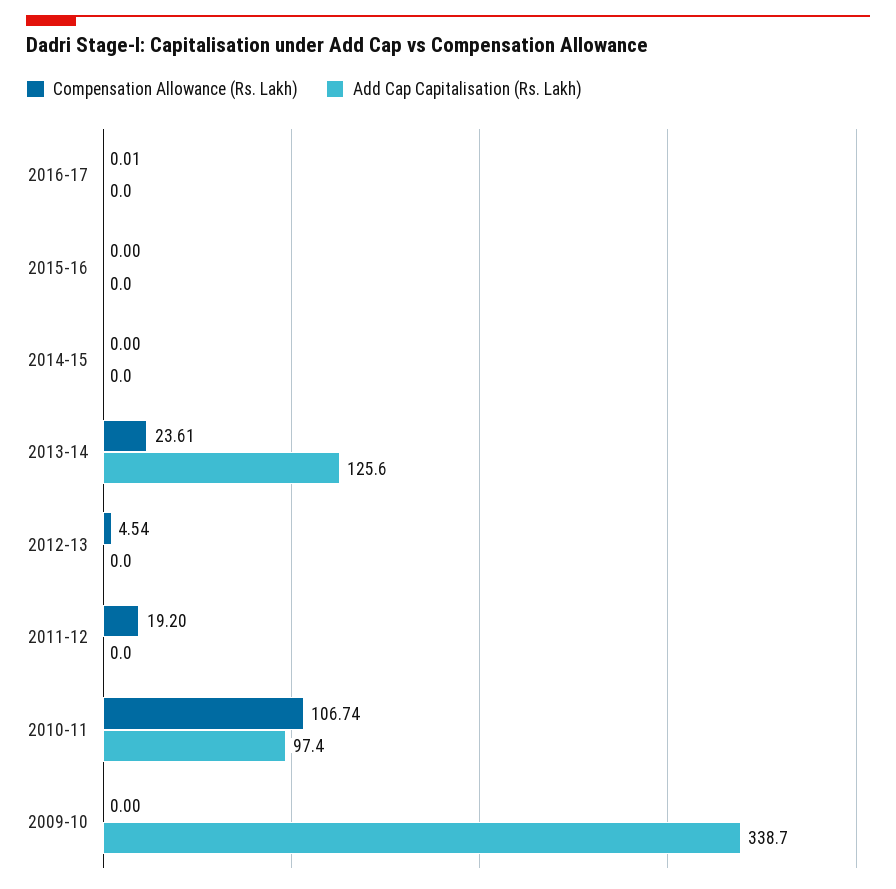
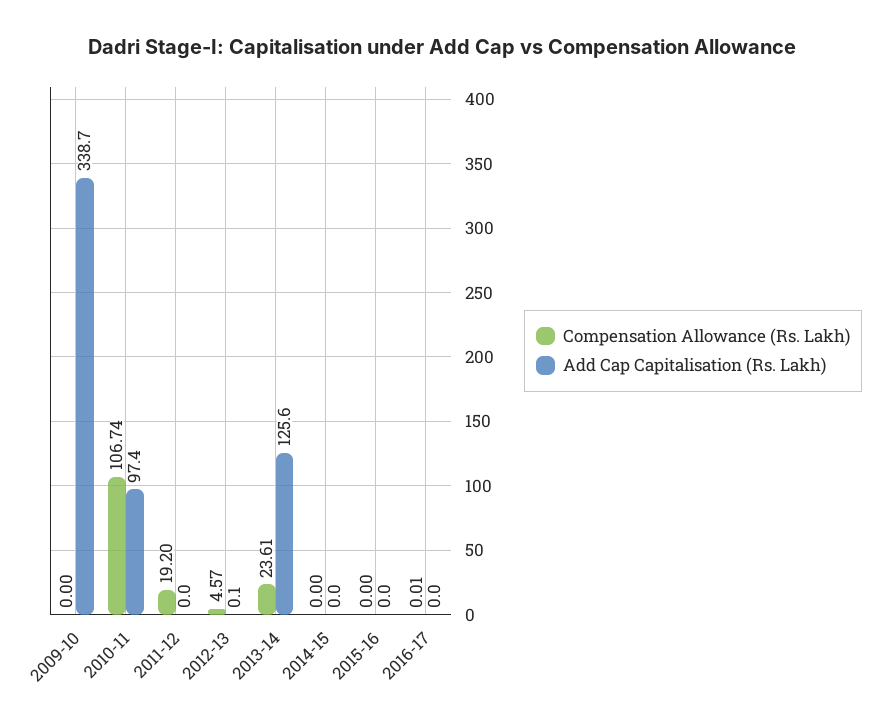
Compensation Allowance (Rs. Lakh), 2012-13: 4.54 -> 4.57
Add Cap Capitalisation (Rs. Lakh), 2012-13: 0 -> 0.1

